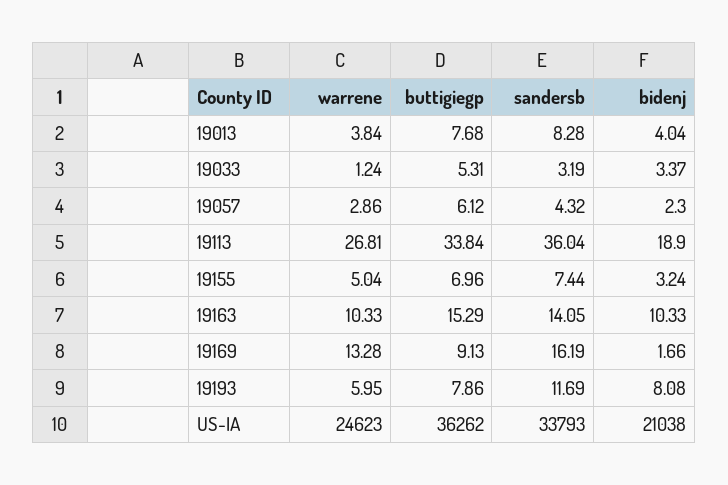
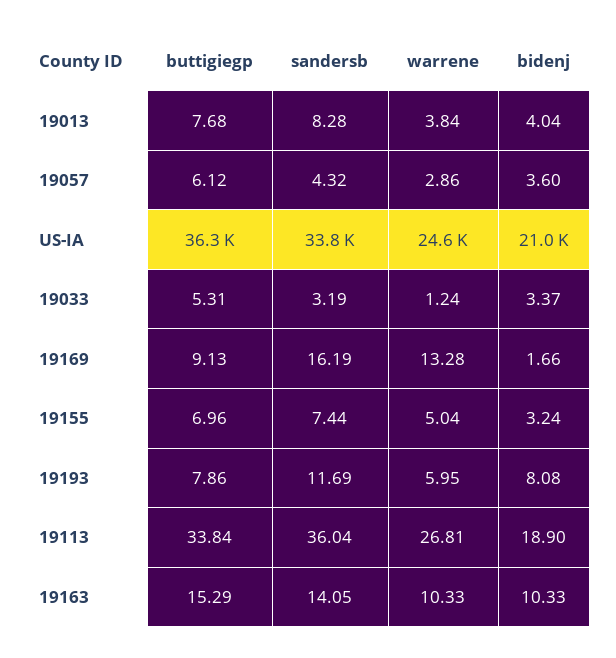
bidenj, 19057: 2.3 -> 3.6

